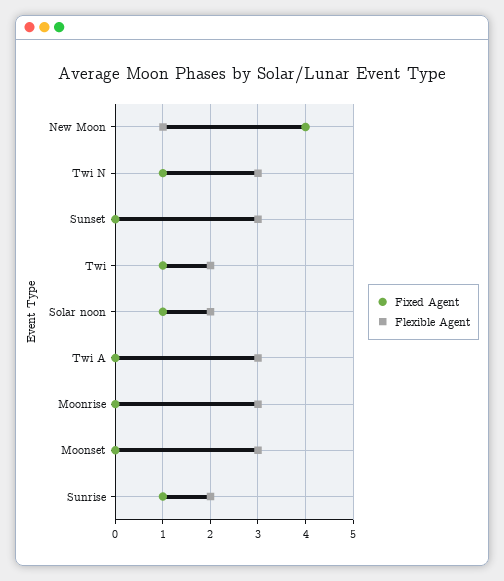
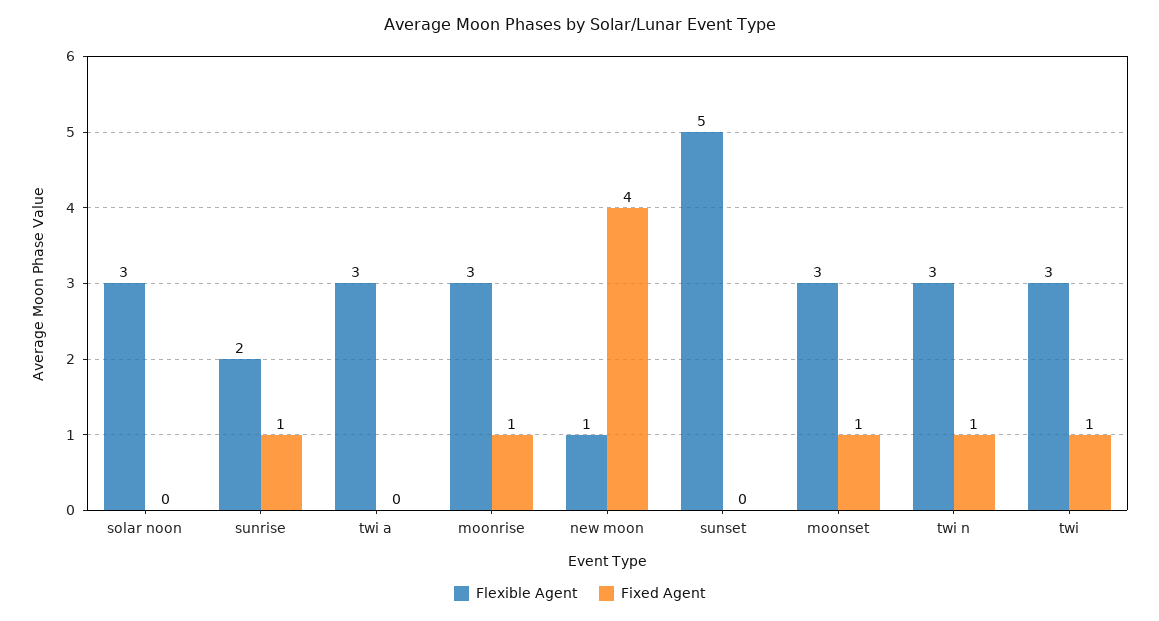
Flexible Agent, Sunset: 3 -> 5
Flexible Agent, Twi: 2 -> 3
Fixed Agent, Solar noon: 1 -> 0
Flexible Agent, Solar noon: 2 -> 3
Fixed Agent, Moonrise: 0 -> 1
Fixed Agent, Moonset: 0 -> 1

